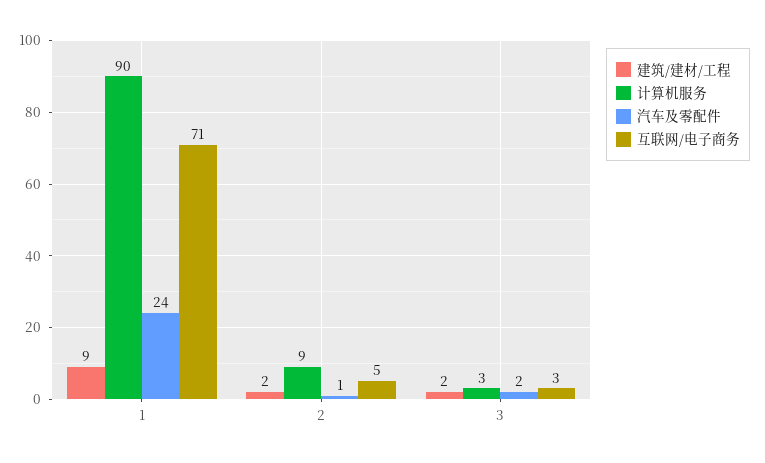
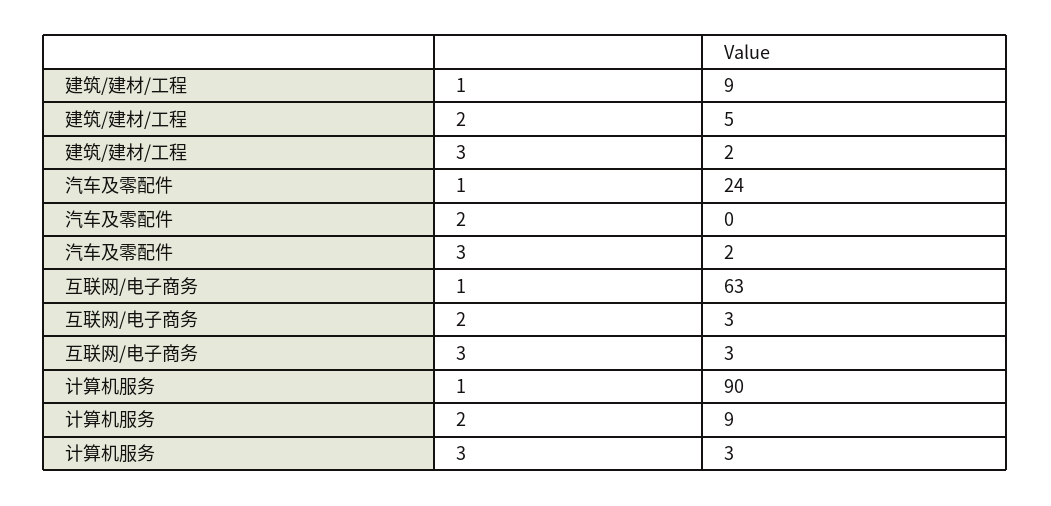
互联网/电子商务, 1: 71 -> 63
建筑/建材/工程, 2: 2 -> 5
汽车及零配件, 2: 1 -> 0
互联网/电子商务, 2: 5 -> 3

